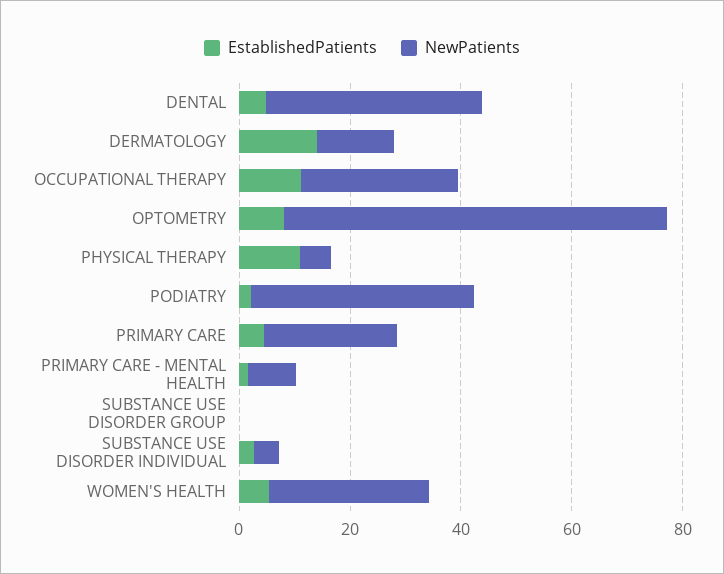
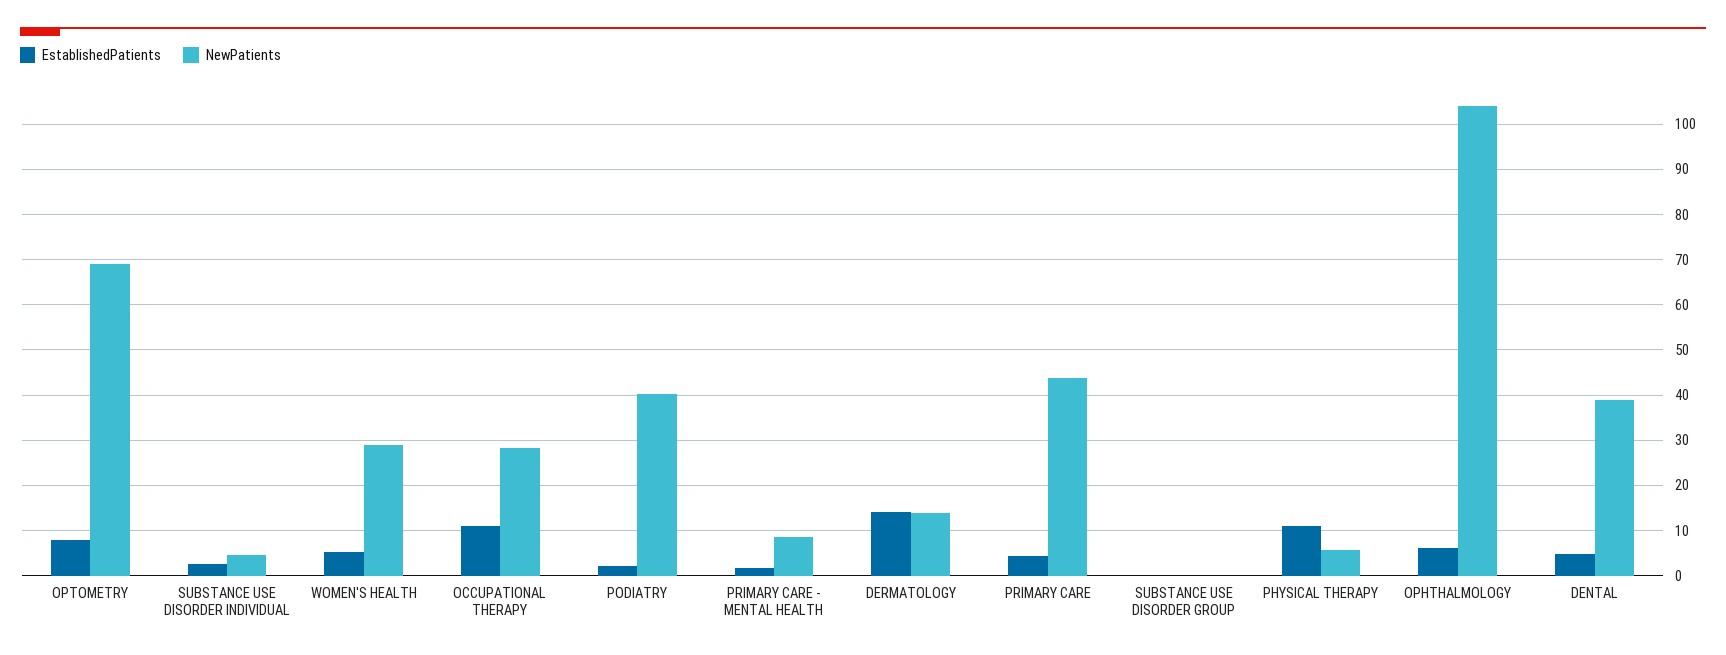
NewPatients, PRIMARY CARE: 25 -> 44
EstablishedPatients, OPHTHALMOLOGY: none -> 6
NewPatients, OPHTHALMOLOGY: none -> 104

